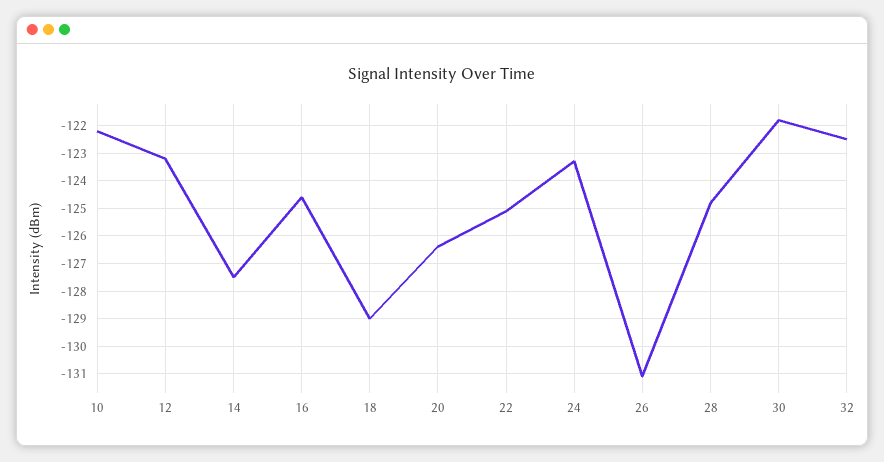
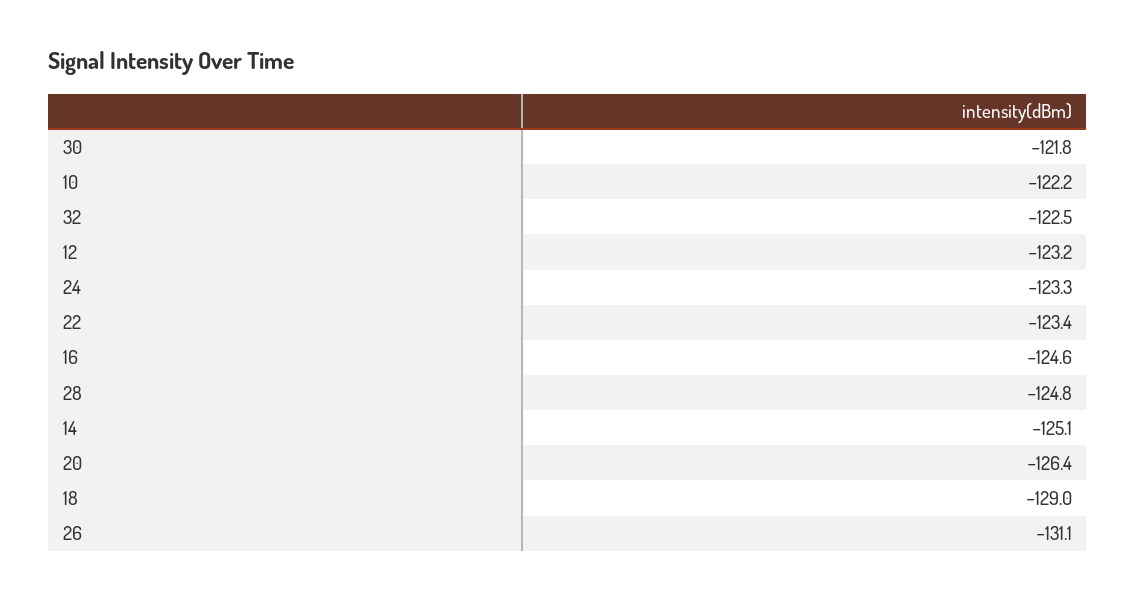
14: -127.5 -> -125.1
22: -125 -> -123.4

